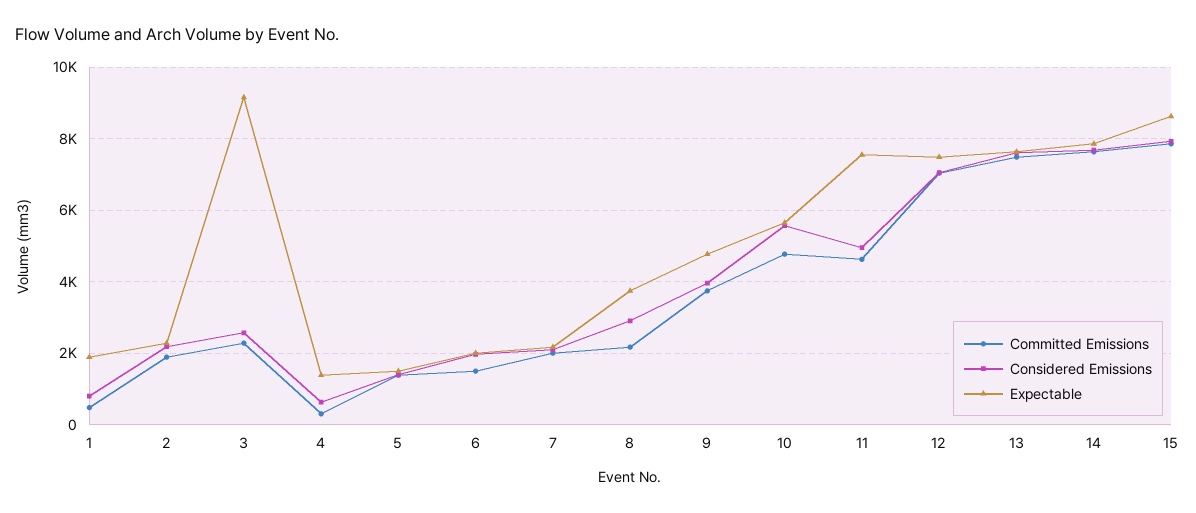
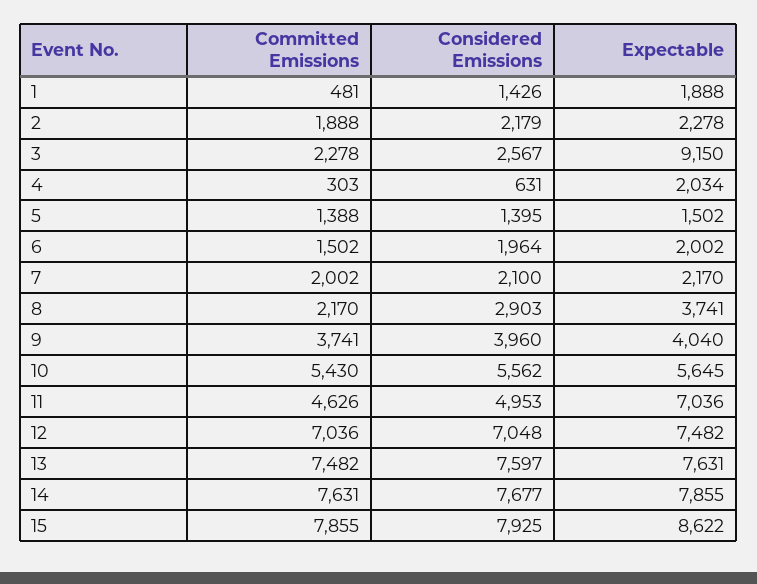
Considered Emissions, 1: 800 -> 1426
Expectable, 4: 1400 -> 2034
Expectable, 9: 4800 -> 4040
Committed Emissions, 10: 4800 -> 5430
Expectable, 11: 7600 -> 7036

